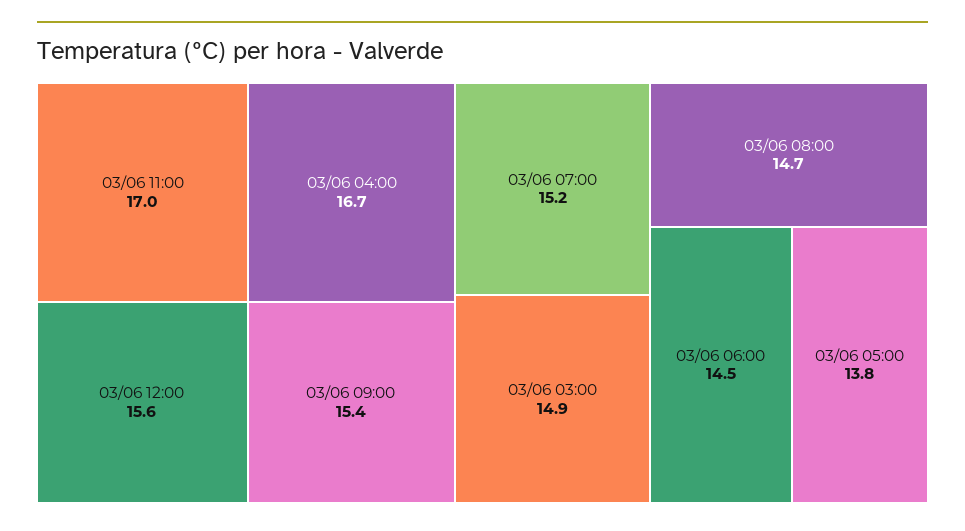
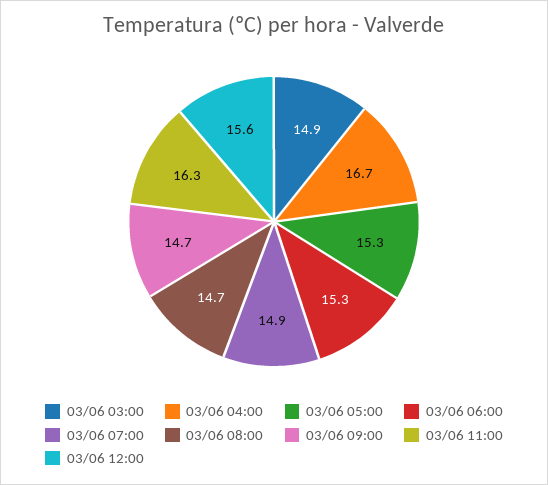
03/06 11:00: 17 -> 16.3
03/06 09:00: 15.4 -> 14.7
03/06 07:00: 15.2 -> 14.9
03/06 06:00: 14.5 -> 15.3
03/06 05:00: 13.8 -> 15.3

